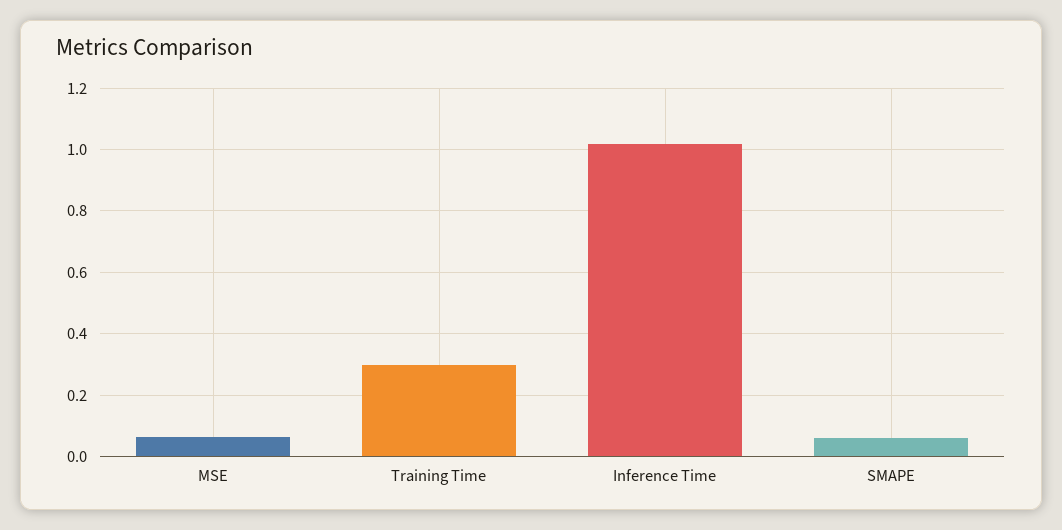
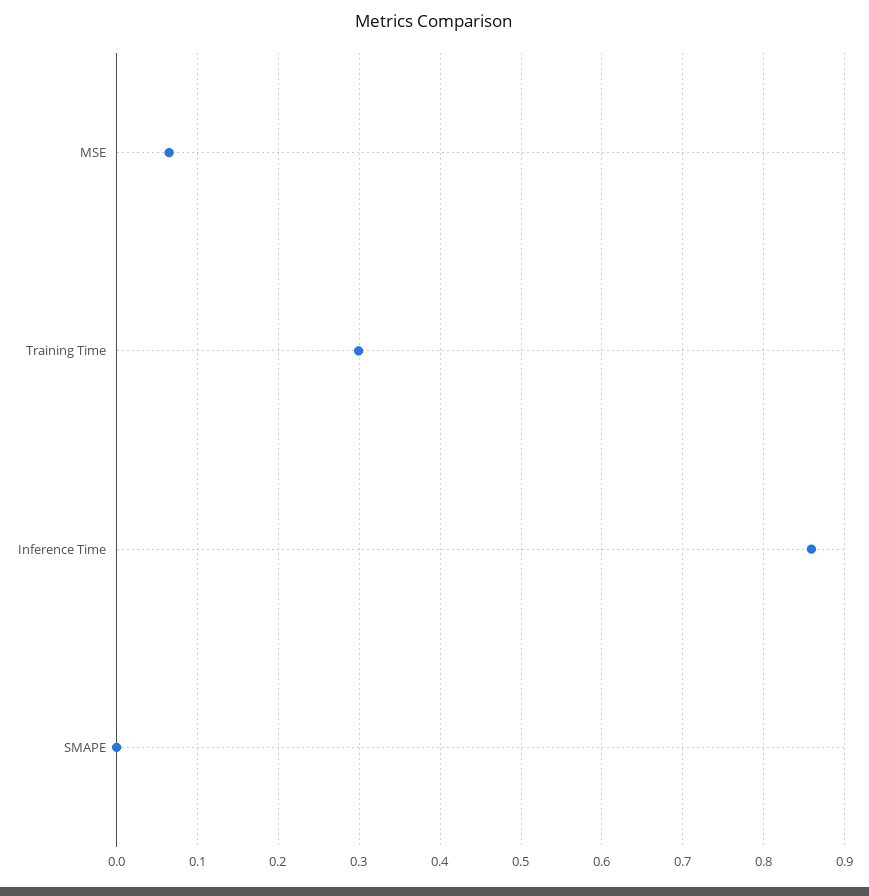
Inference Time: 1.02 -> 0.86
SMAPE: 0.06 -> 0

